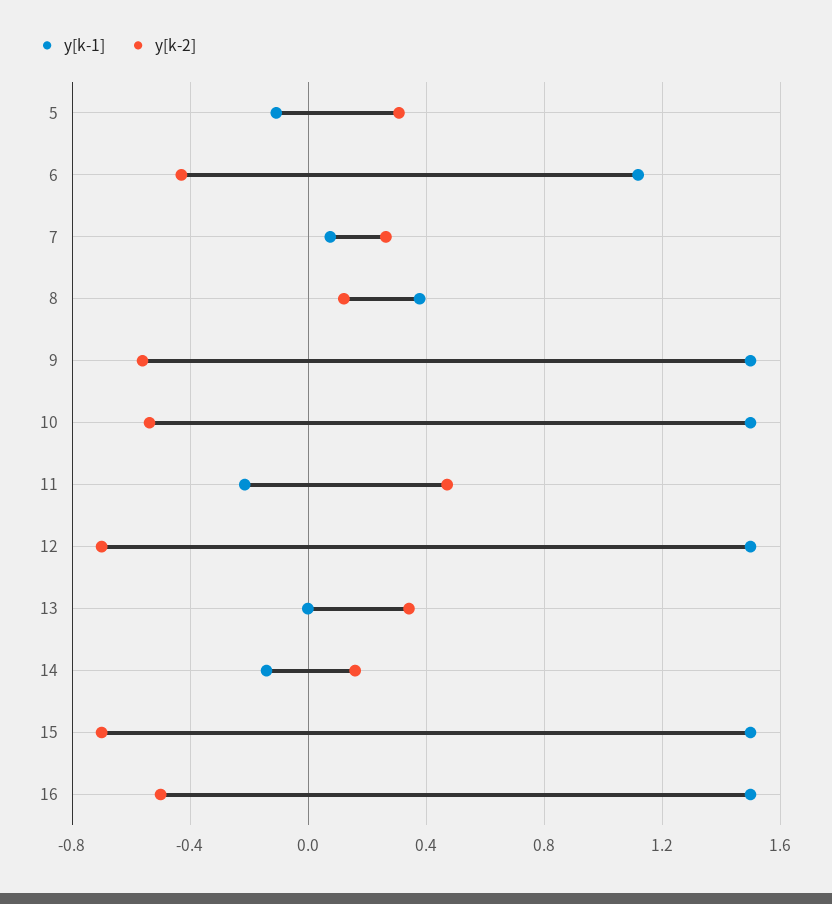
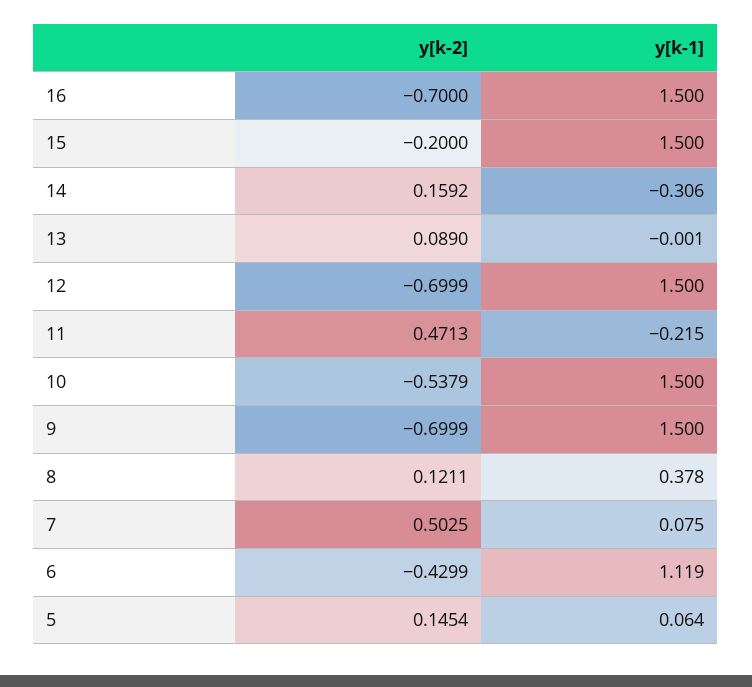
y[k-1], 5: -0.1 -> 0.064
y[k-2], 5: 0.3 -> 0.1454
y[k-2], 7: 0.25 -> 0.5025
y[k-2], 9: -0.55 -> -0.6999
y[k-2], 13: 0.35 -> 0.089
y[k-1], 14: -0.15 -> -0.306
y[k-2], 15: -0.7 -> -0.2
y[k-2], 16: -0.5 -> -0.7

